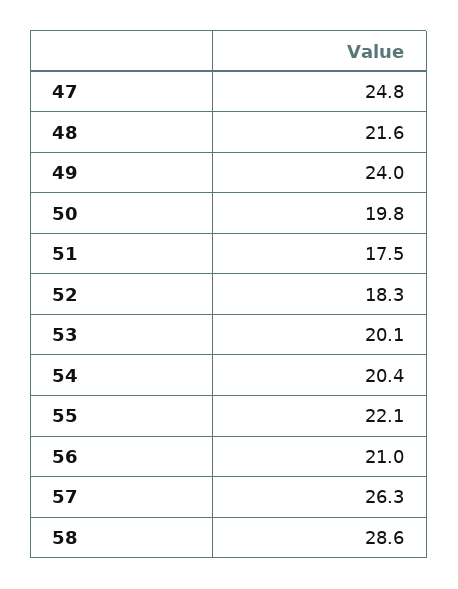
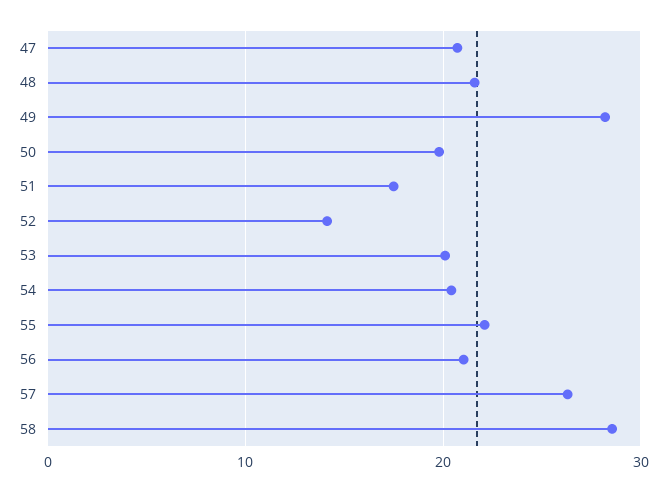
47: 24.8 -> 21
49: 24 -> 28
52: 18.3 -> 14

